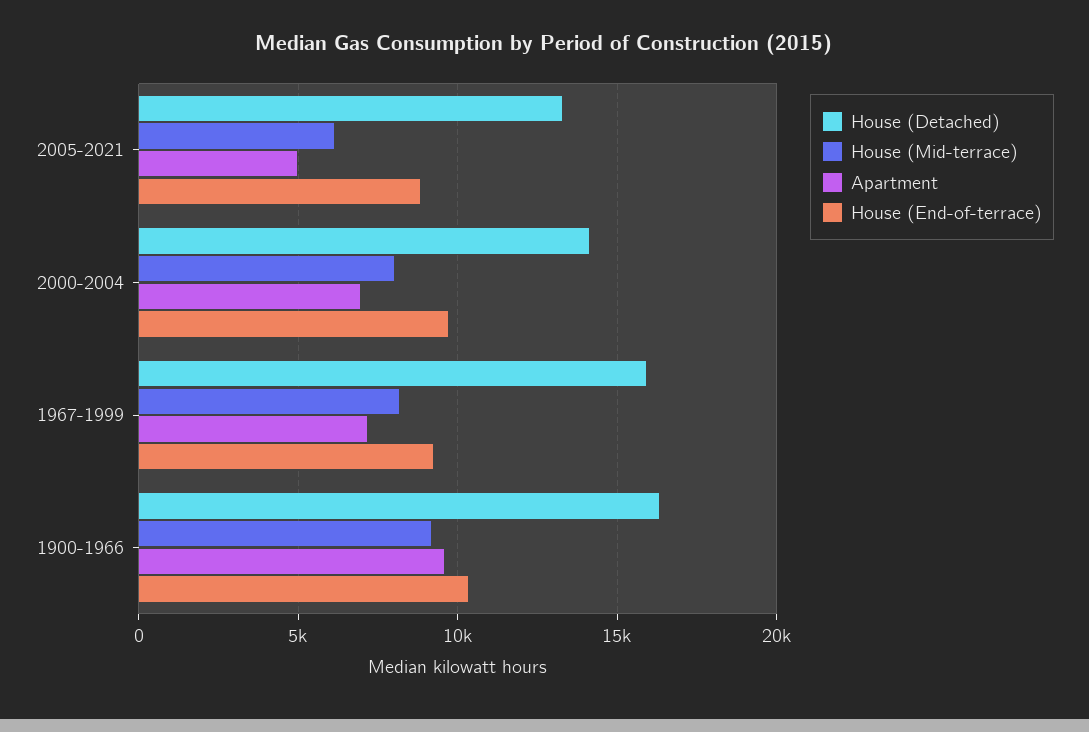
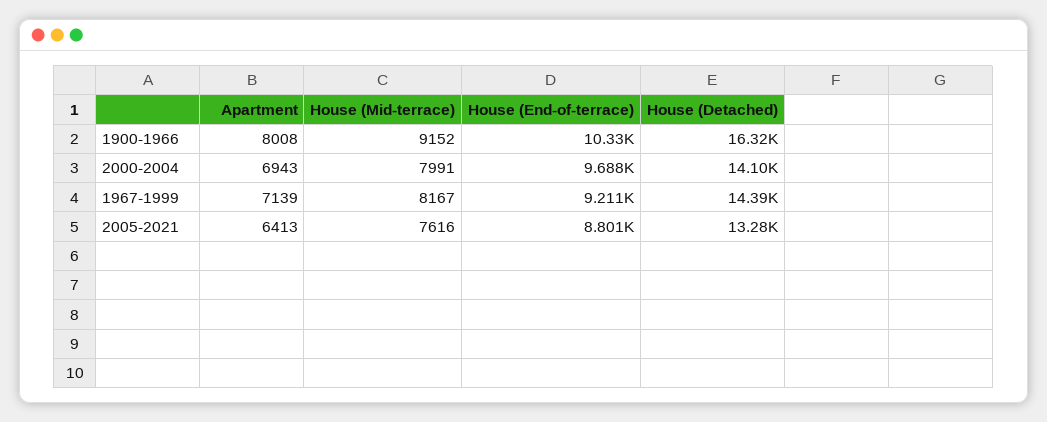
House (Mid-terrace), 2005-2021: 6000 -> 7616
Apartment, 2005-2021: 5000 -> 6413
House (Detached), 1967-1999: 16000 -> 14390
Apartment, 1900-1966: 9500 -> 8008

